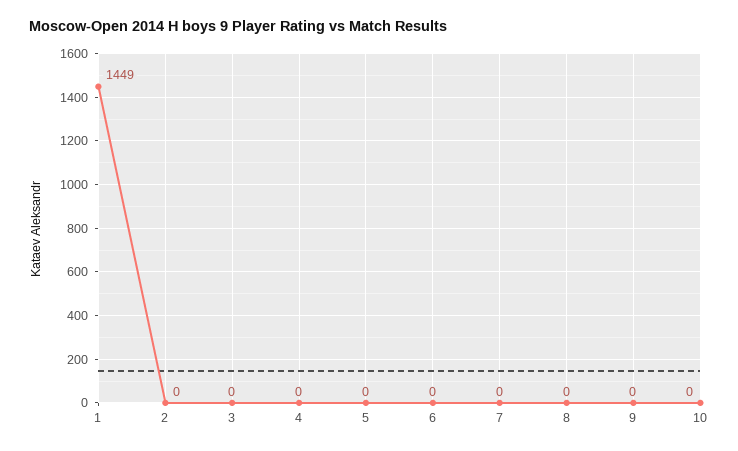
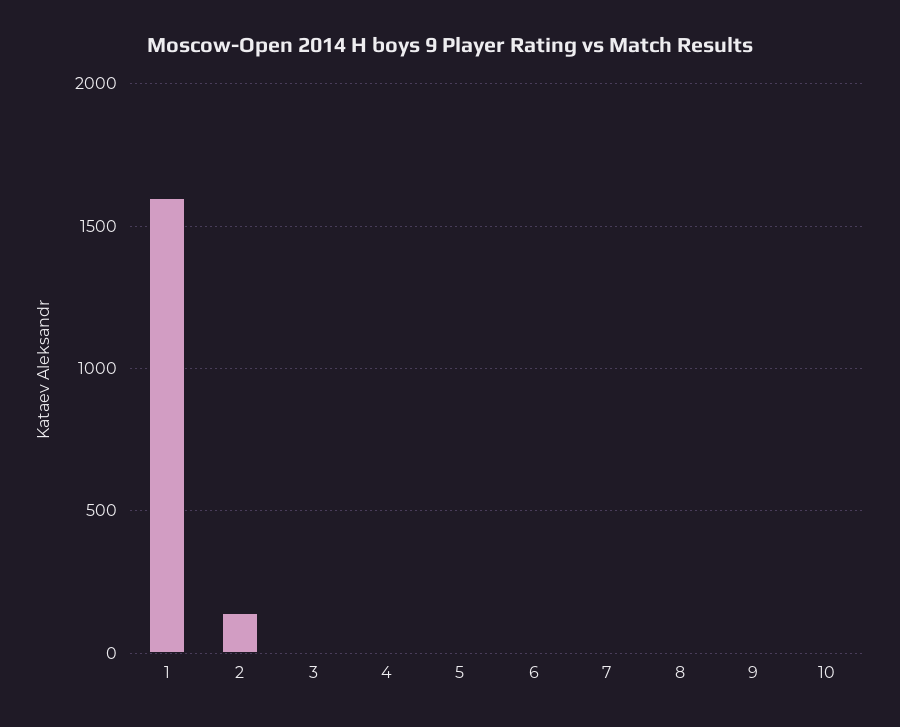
1: 1449 -> 1600
2: 0 -> 150

